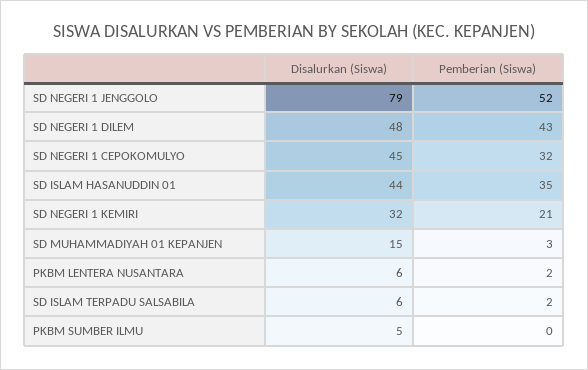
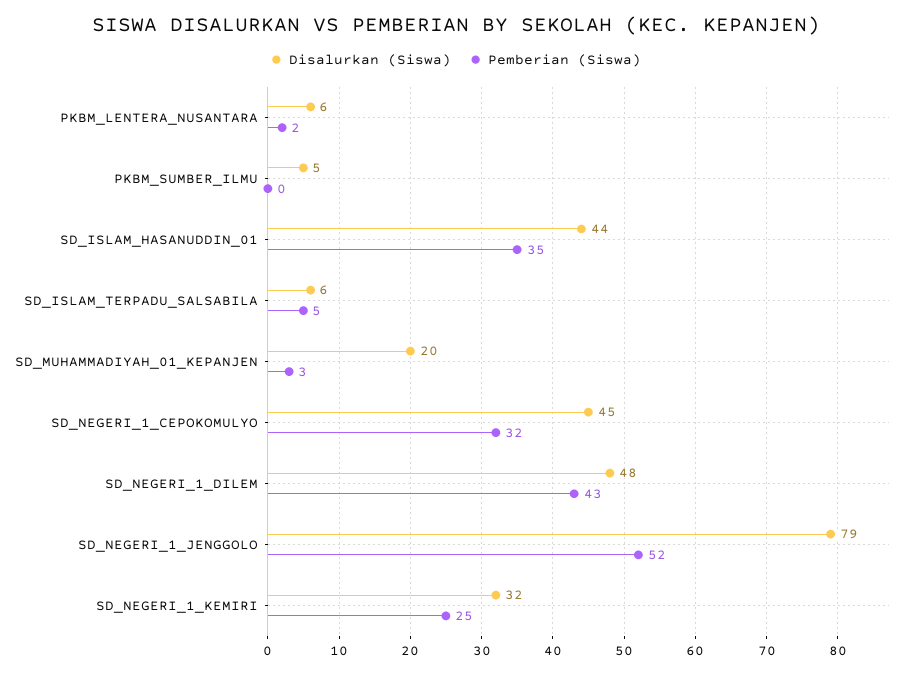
Pemberian (Siswa), SD NEGERI 1 KEMIRI: 21 -> 25
Disalurkan (Siswa), SD MUHAMMADIYAH 01 KEPANJEN: 15 -> 20
Pemberian (Siswa), SD ISLAM TERPADU SALSABILA: 2 -> 5

